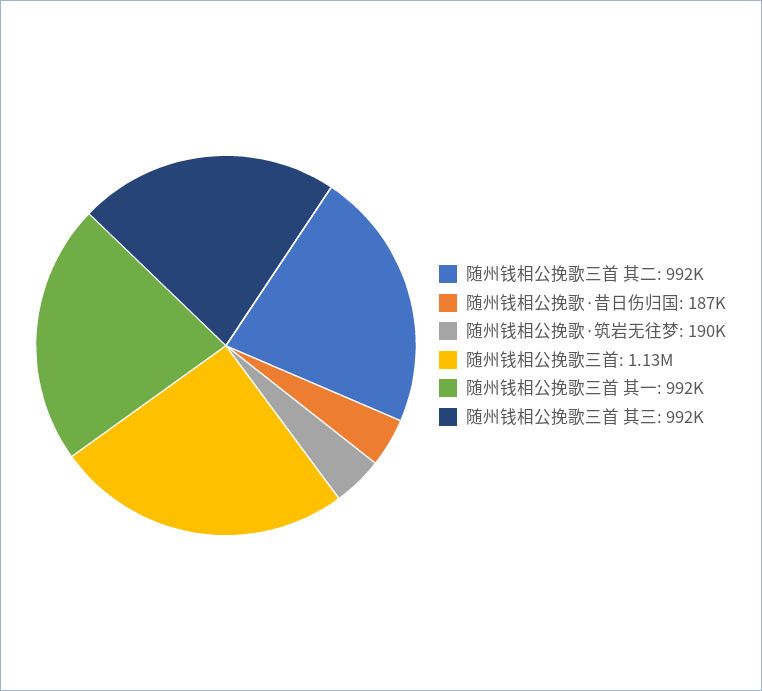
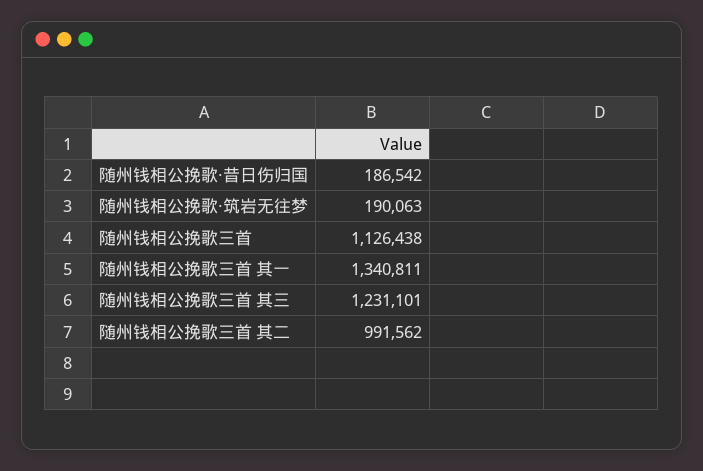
随州钱相公挽歌三首 其一: 992000 -> 1340811
随州钱相公挽歌三首 其三: 992000 -> 1231101

